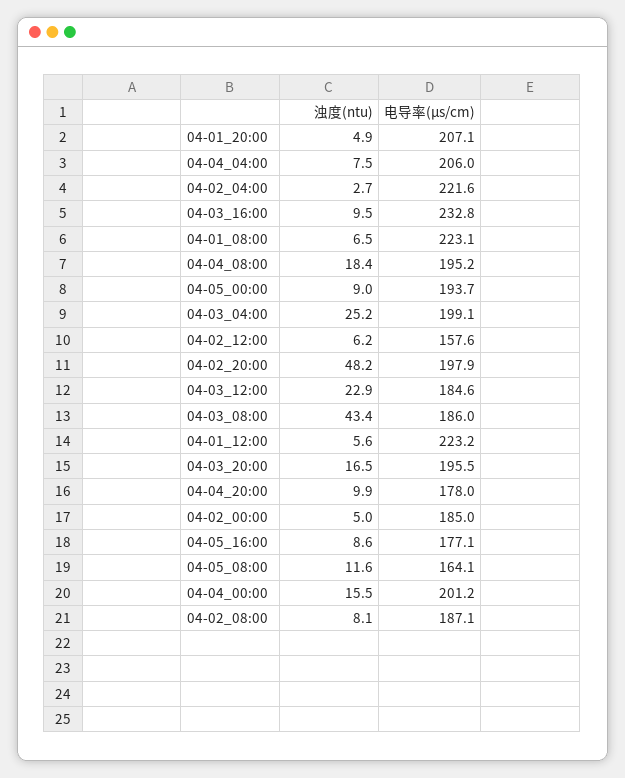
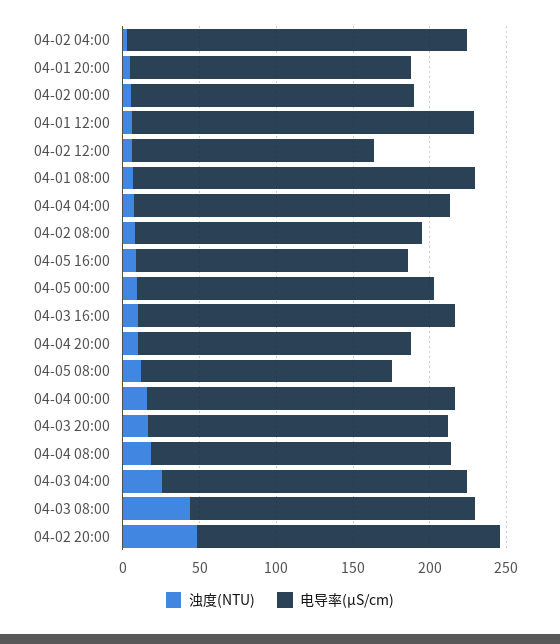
电导率(μs/cm), 04-01_20:00: 207.1 -> 180
电导率(μs/cm), 04-03_16:00: 232.8 -> 210
浊度(ntu), 04-03_12:00: 22.9 -> none
电导率(μs/cm), 04-03_12:00: 184.6 -> none

